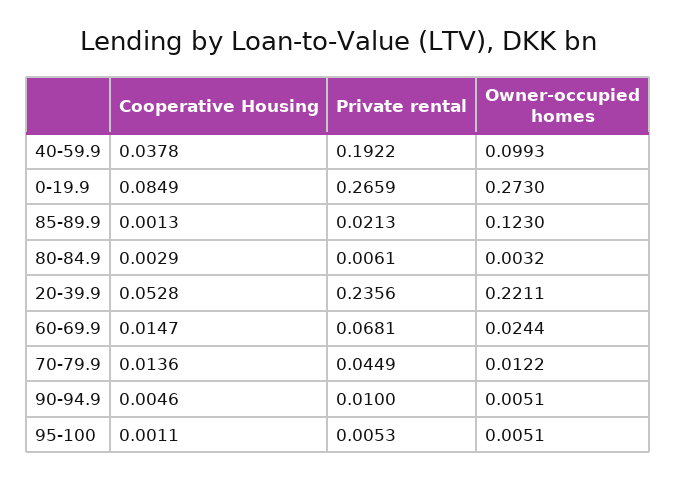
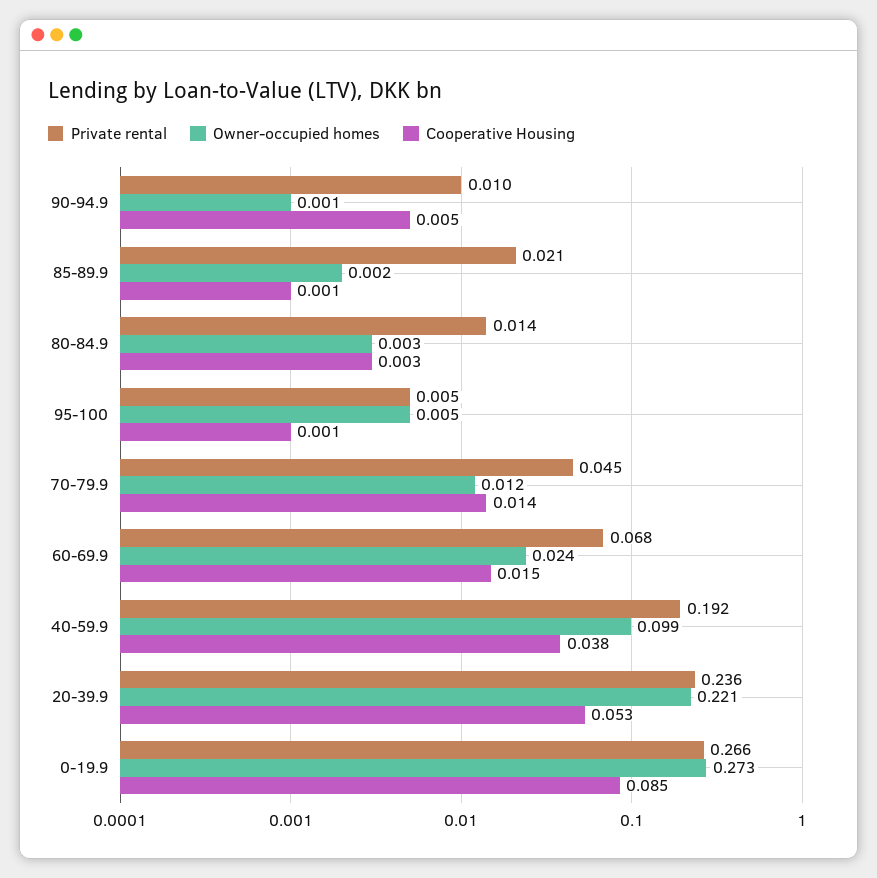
Owner-occupied homes, 85-89.9: 0.123 -> 0.002
Private rental, 80-84.9: 0.0061 -> 0.014
Owner-occupied homes, 90-94.9: 0.0051 -> 0.001

